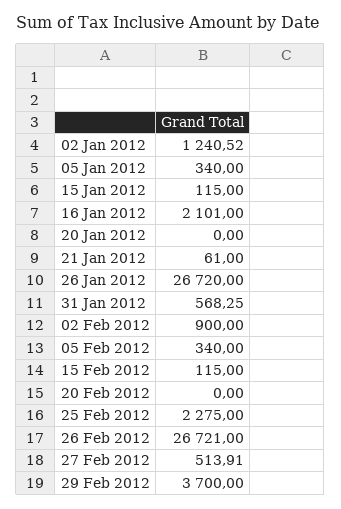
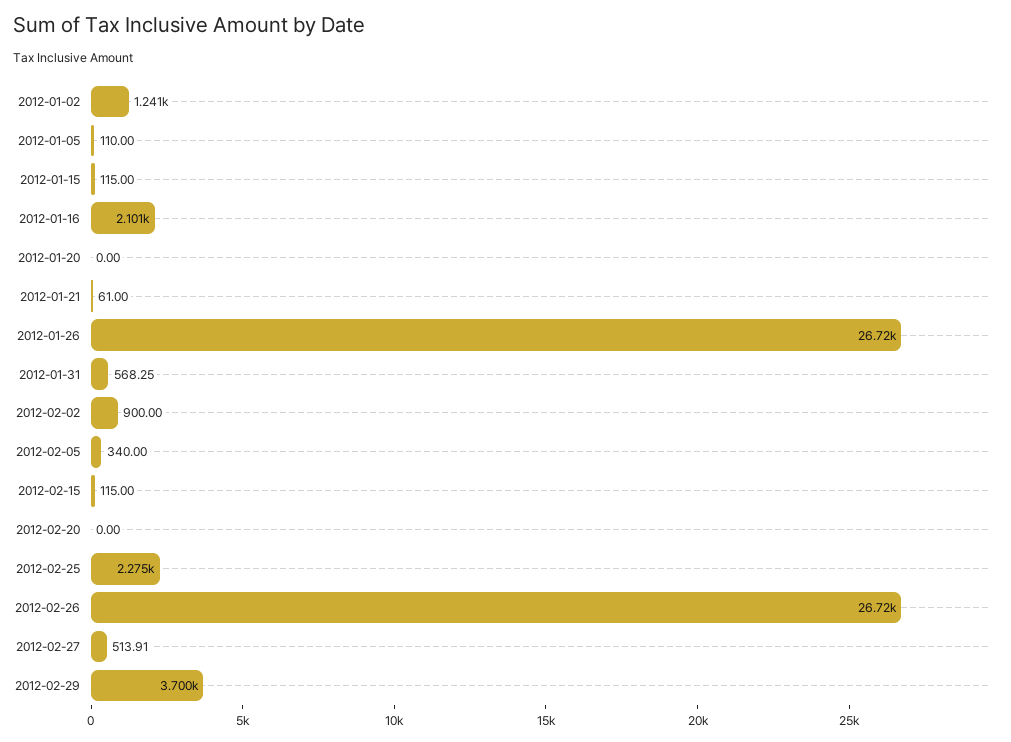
05 Jan 2012: 340 -> 110

